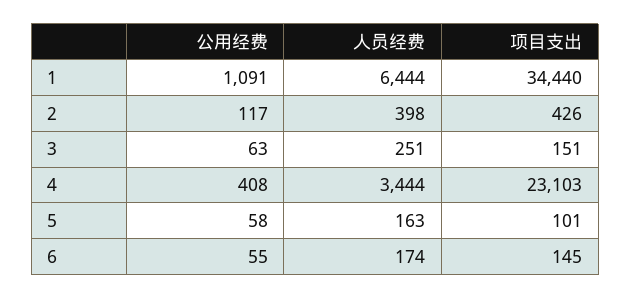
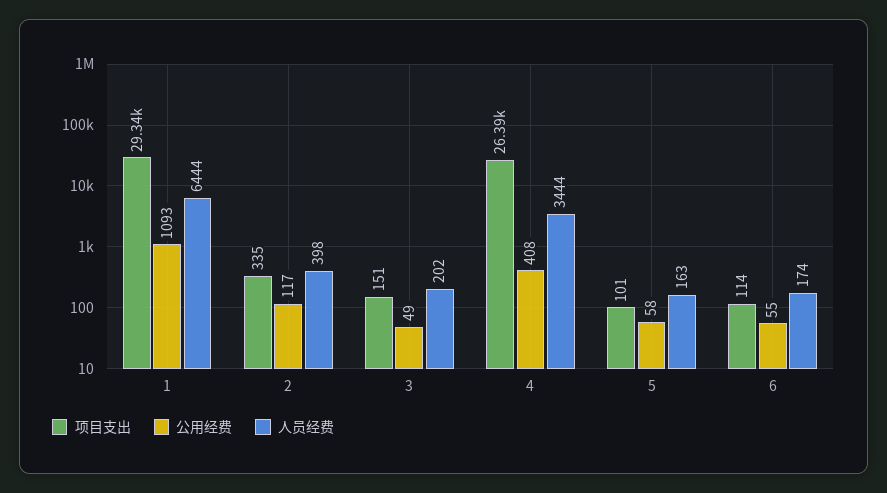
公用经费, 1: 1091 -> 1093
项目支出, 1: 34440 -> 29340
项目支出, 2: 426 -> 335
公用经费, 3: 63 -> 49
人员经费, 3: 251 -> 202
项目支出, 4: 23103 -> 26390
项目支出, 6: 145 -> 114

